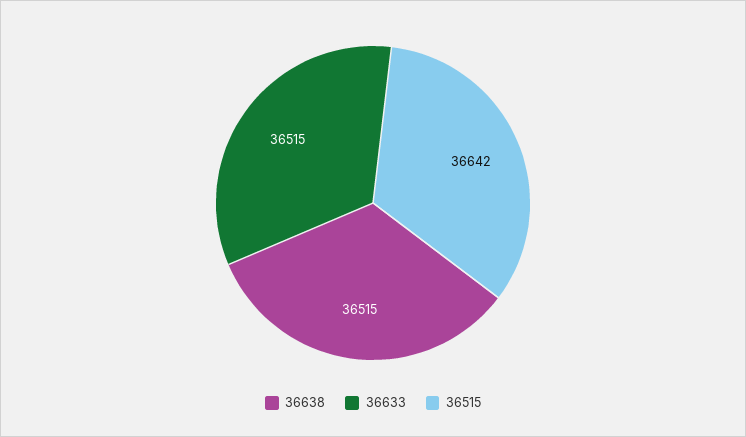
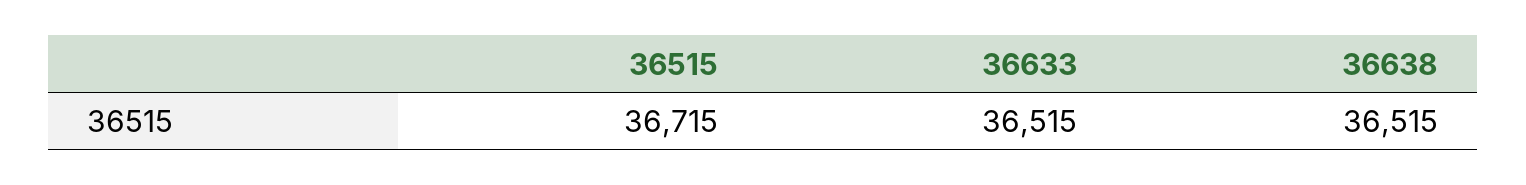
36515: 36642 -> 36715

